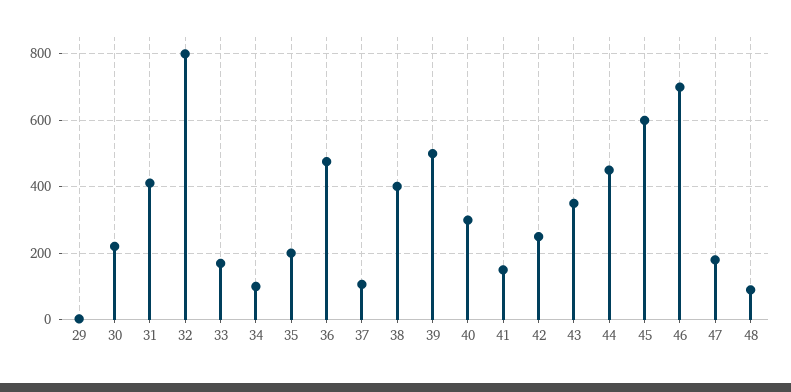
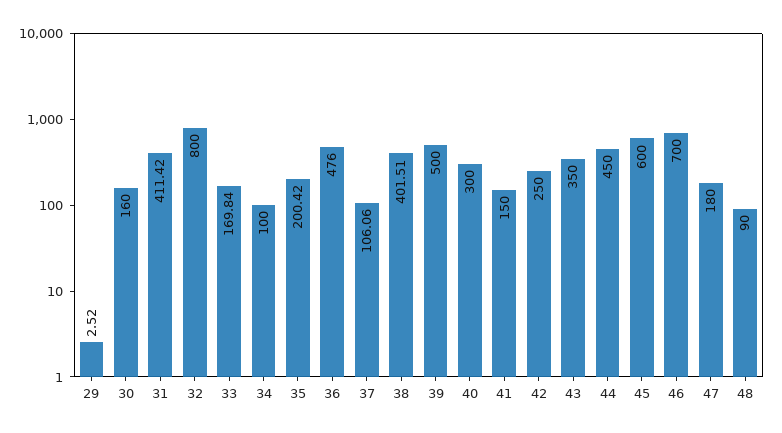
30: 220 -> 160

